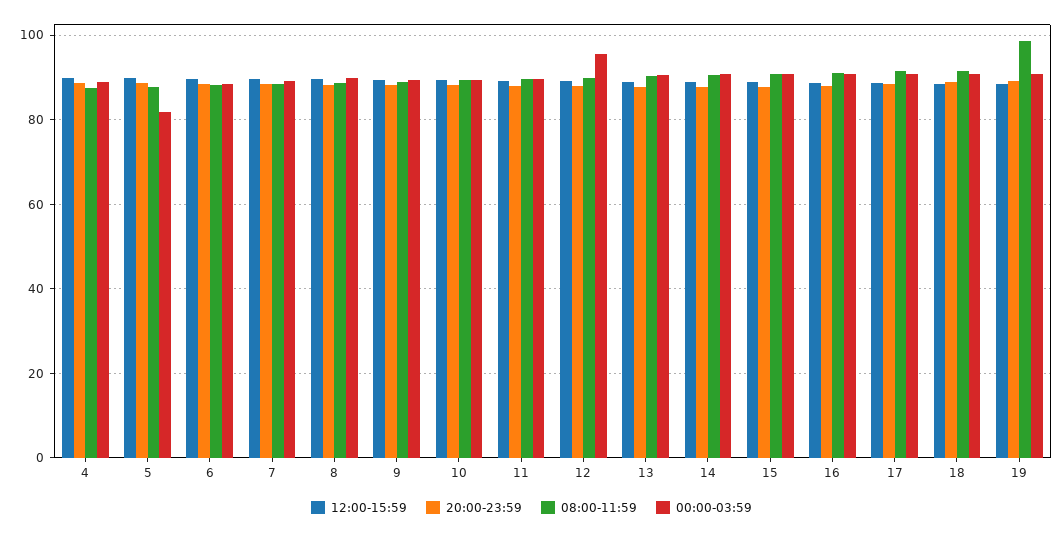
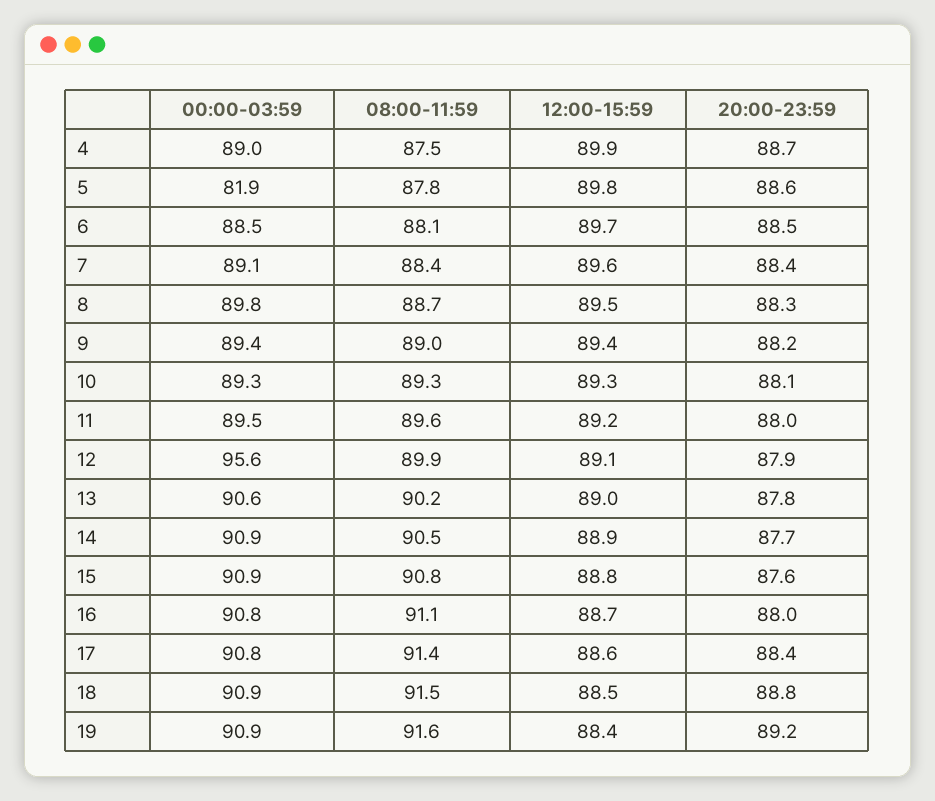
08:00-11:59, 19: 98 -> 91.6

